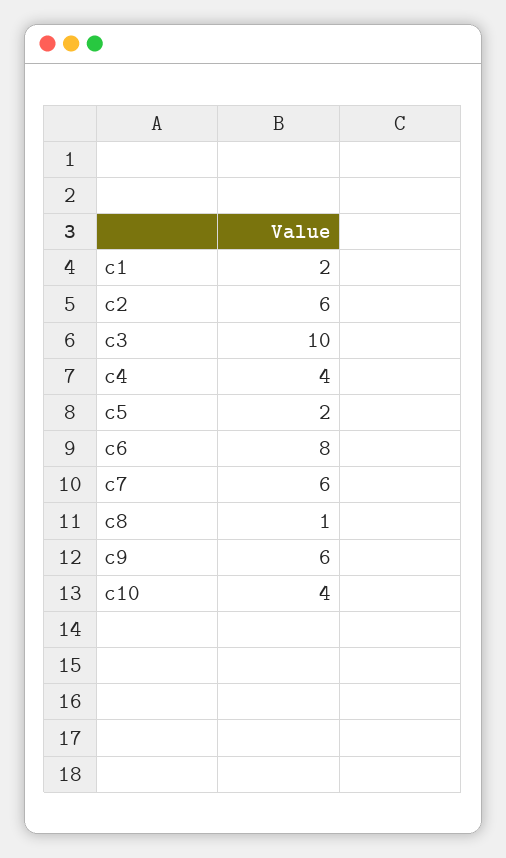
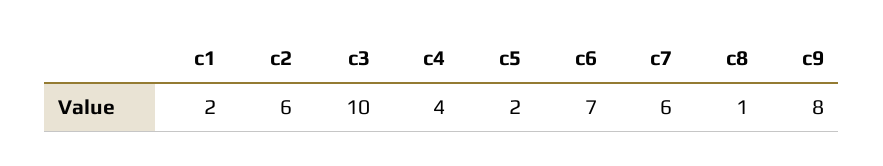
c6: 8 -> 7
c9: 6 -> 8
c10: 4 -> none

